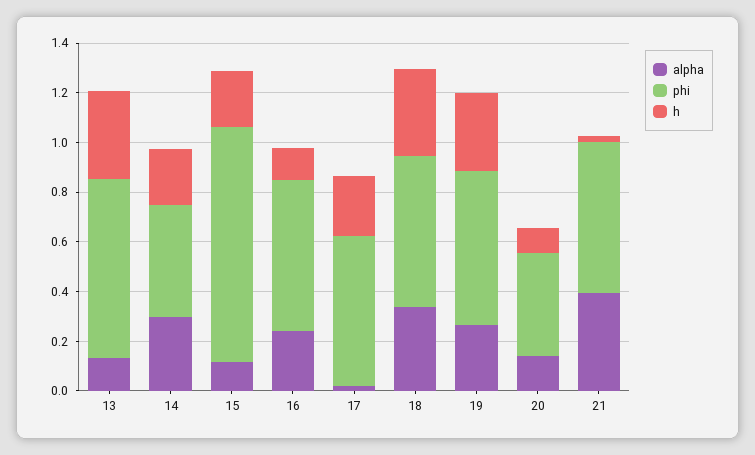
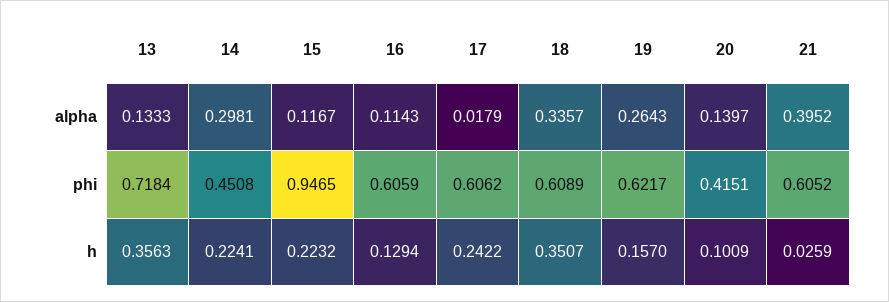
alpha, 16: 0.25 -> 0.1143
h, 19: 0.3 -> 0.157

